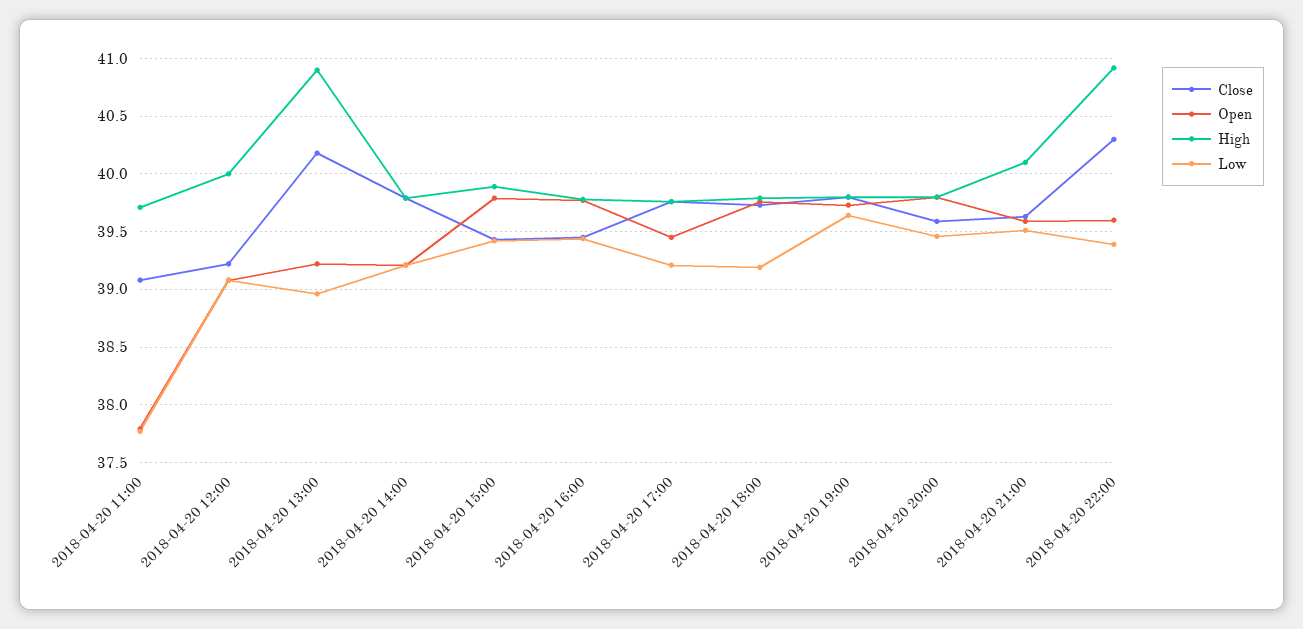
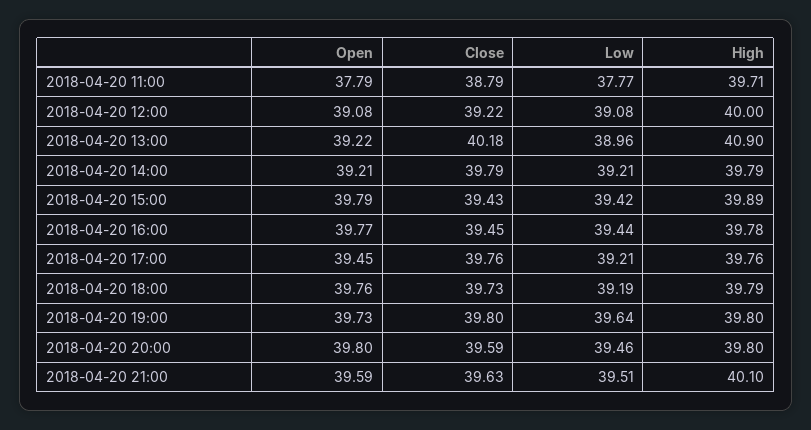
Close, 2018-04-20 11:00: 39.1 -> 38.79
Close, 2018-04-20 22:00: 40.3 -> none
Open, 2018-04-20 22:00: 39.6 -> none
High, 2018-04-20 22:00: 40.9 -> none
Low, 2018-04-20 22:00: 39.4 -> none

